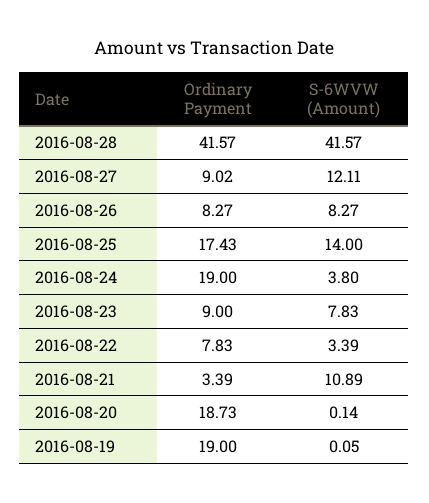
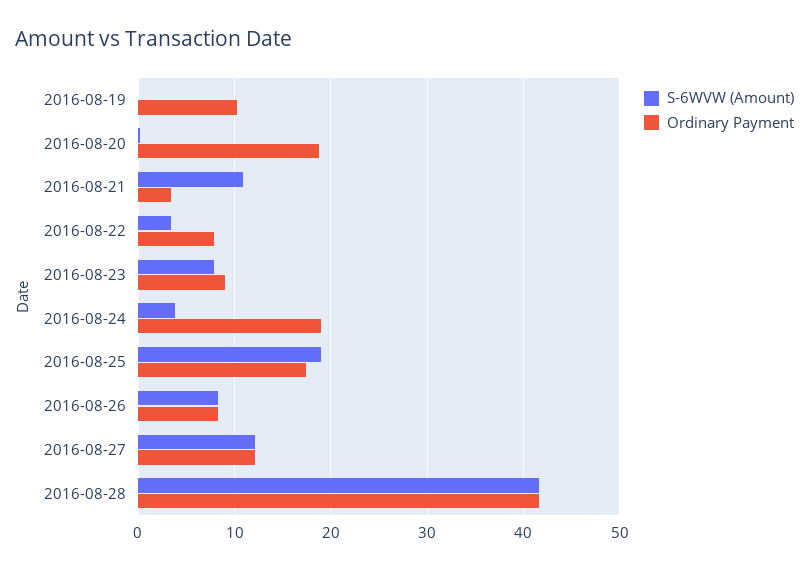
Ordinary Payment, 2016-08-27: 9.02 -> 12
S-6WVW (Amount), 2016-08-25: 14 -> 19
Ordinary Payment, 2016-08-19: 19 -> 10

